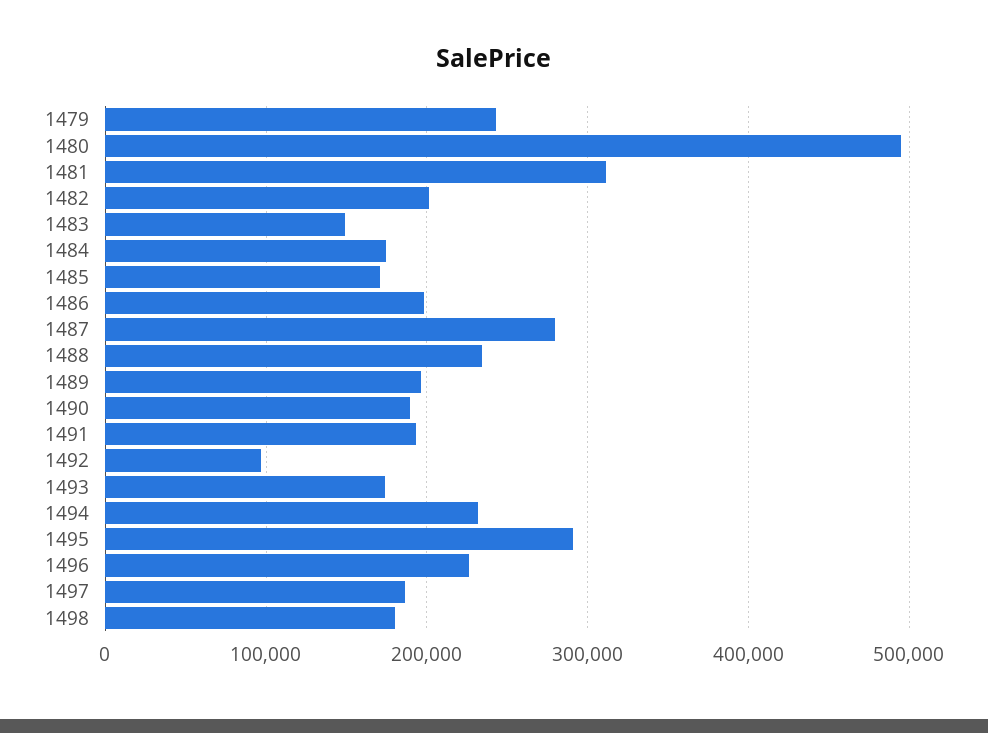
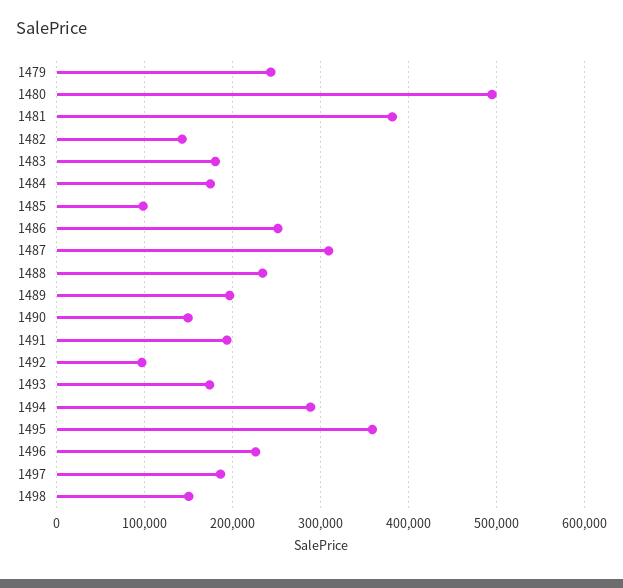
1481: 310000 -> 380000
1482: 200000 -> 140000
1483: 150000 -> 180000
1485: 170000 -> 100000
1486: 200000 -> 250000
1487: 280000 -> 310000
1490: 190000 -> 150000
1494: 230000 -> 290000
1495: 290000 -> 360000
1498: 180000 -> 150000

